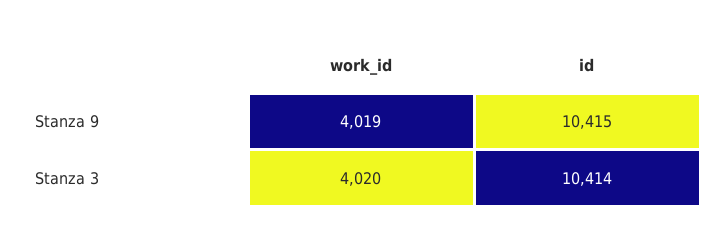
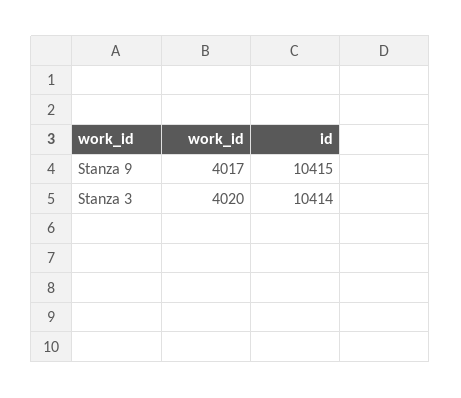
work_id, Stanza 9: 4019 -> 4017

